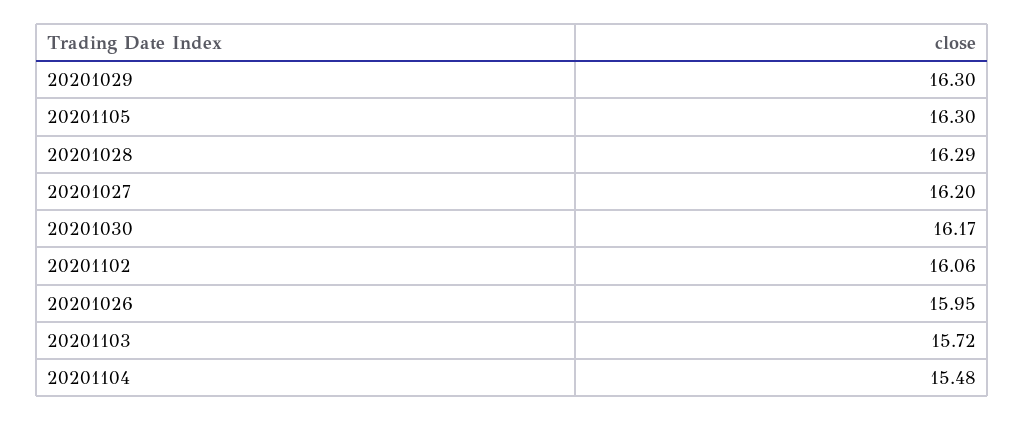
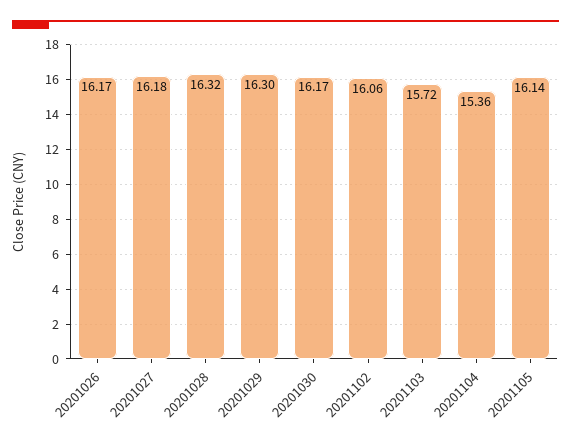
20201105: 16.3 -> 16.14
20201028: 16.29 -> 16.32
20201027: 16.2 -> 16.18
20201026: 15.95 -> 16.17
20201104: 15.48 -> 15.36

